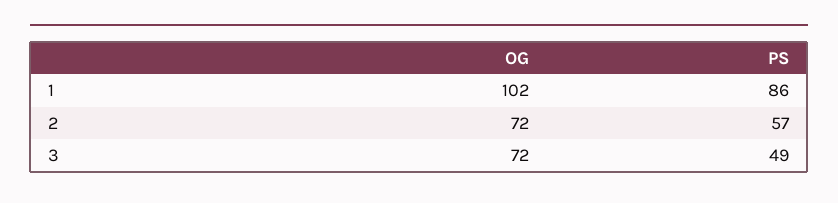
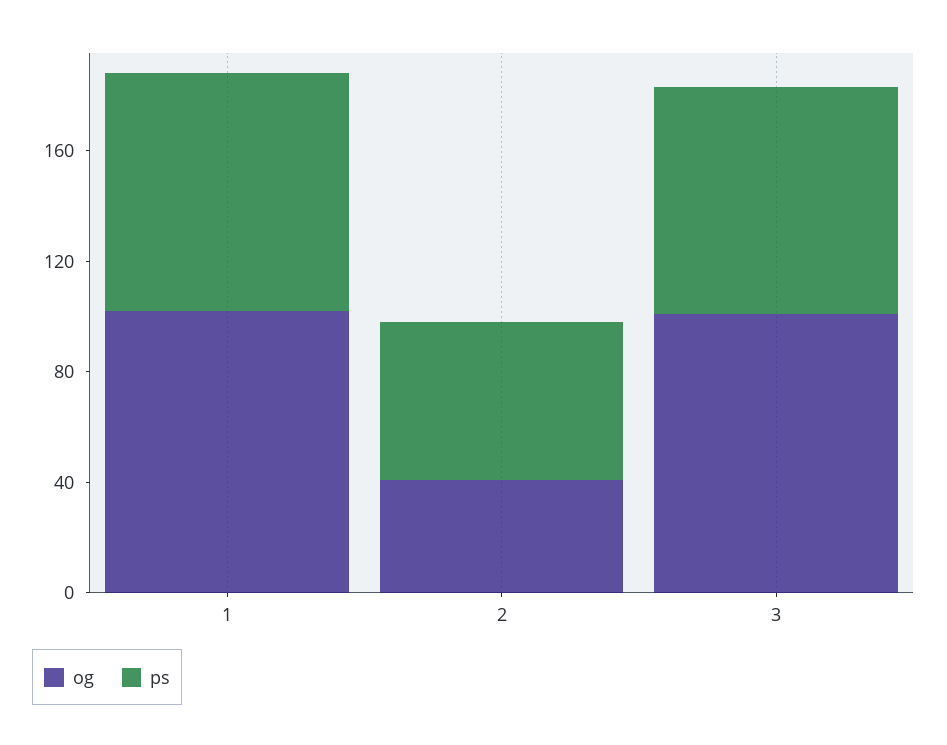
OG, 2: 72 -> 40
OG, 3: 72 -> 100
PS, 3: 49 -> 80

